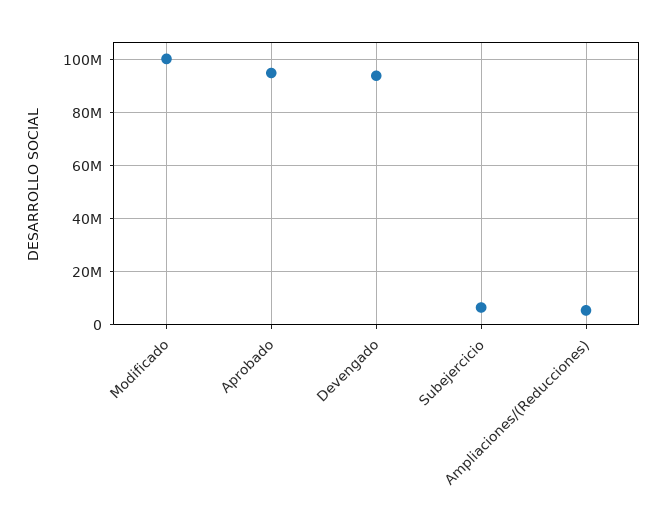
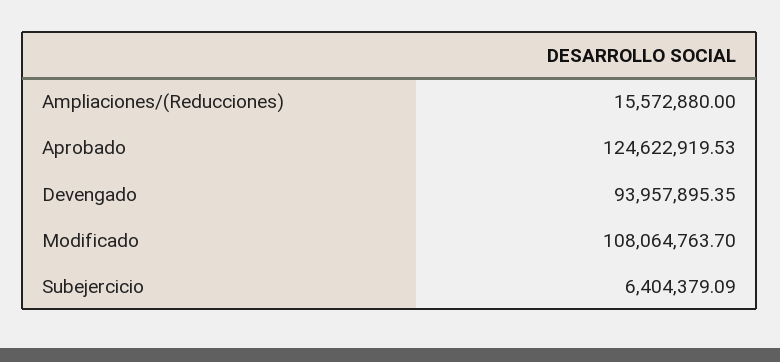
Modificado: 100000000 -> 108064763.7
Aprobado: 95000000 -> 124622919.53
Ampliaciones/(Reducciones): 5000000 -> 15572880

